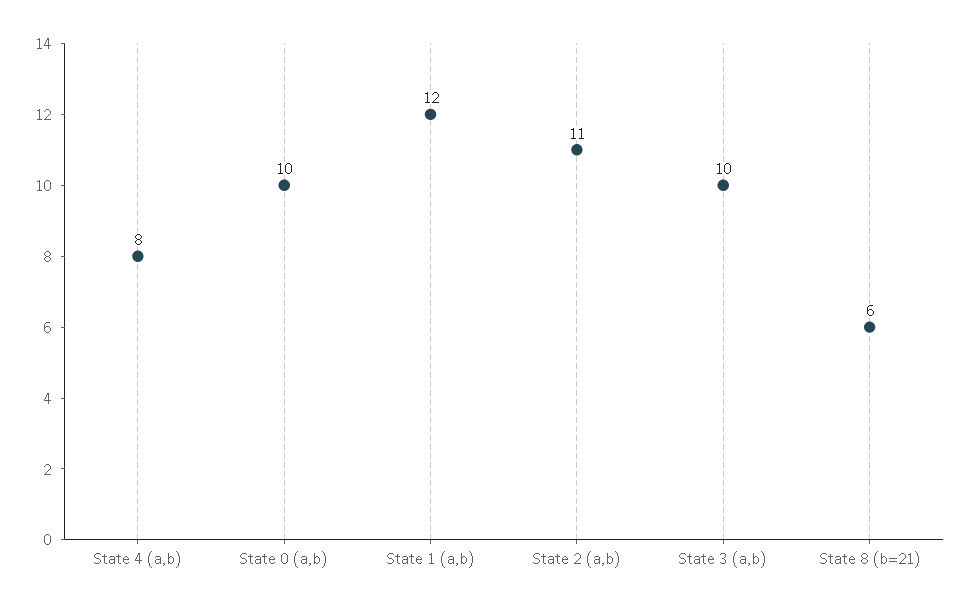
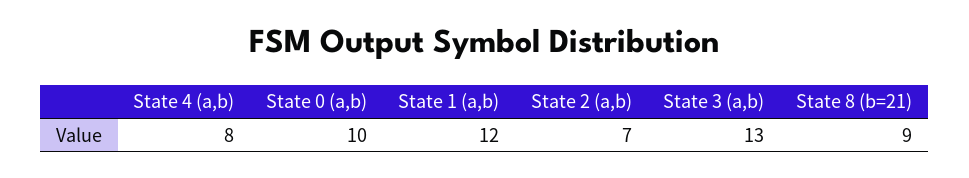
State 2 (a,b): 11 -> 7
State 3 (a,b): 10 -> 13
State 8 (b=21): 6 -> 9

